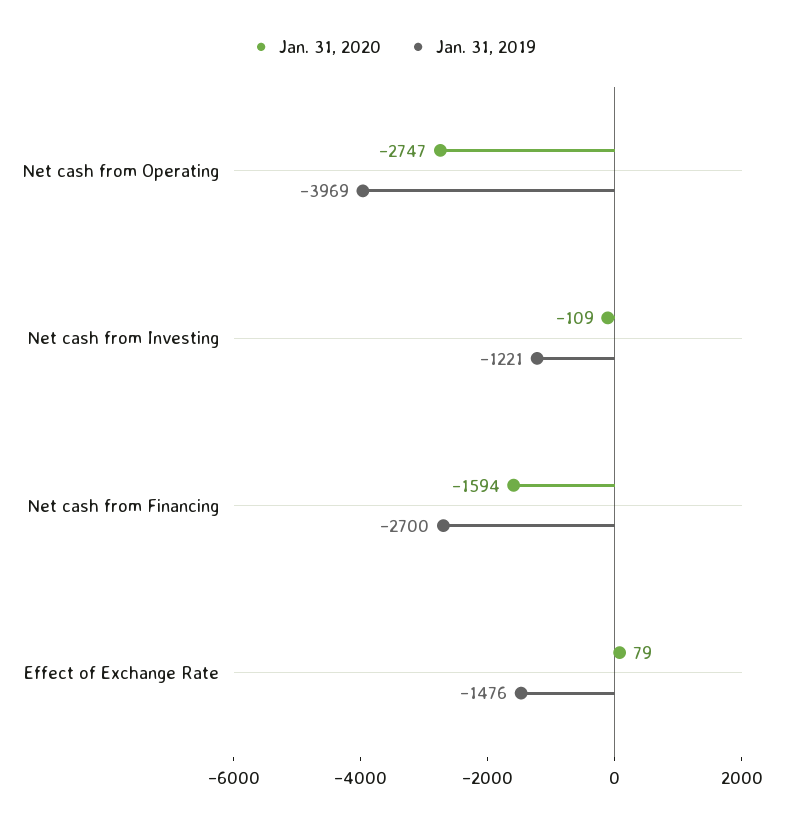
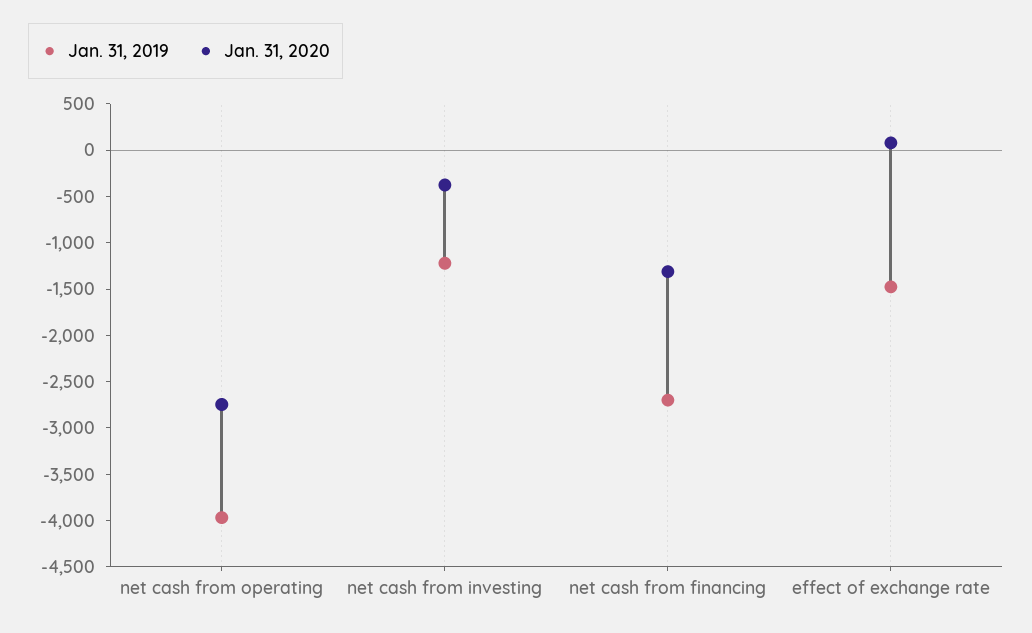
Jan. 31, 2020, Net cash from Investing: -109 -> -400
Jan. 31, 2020, Net cash from Financing: -1594 -> -1300

